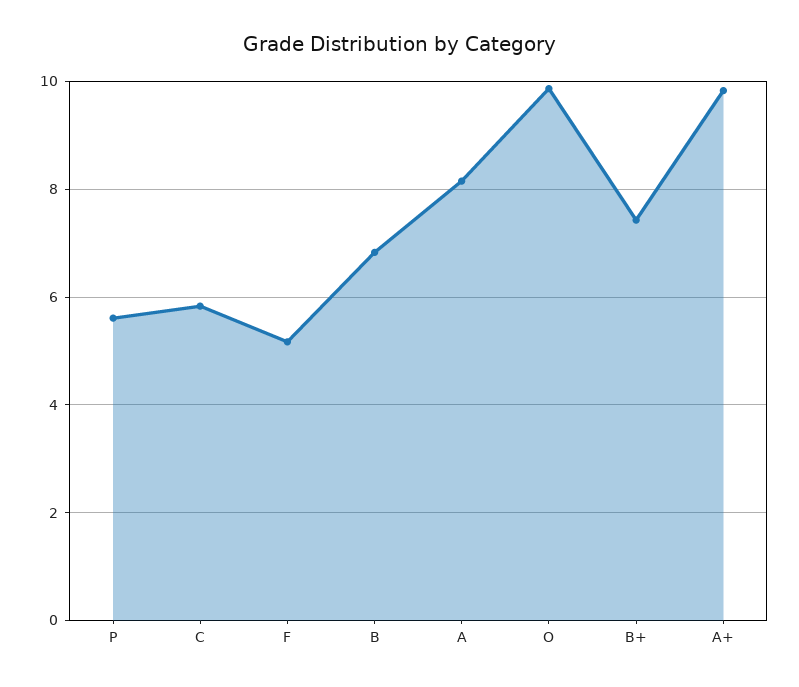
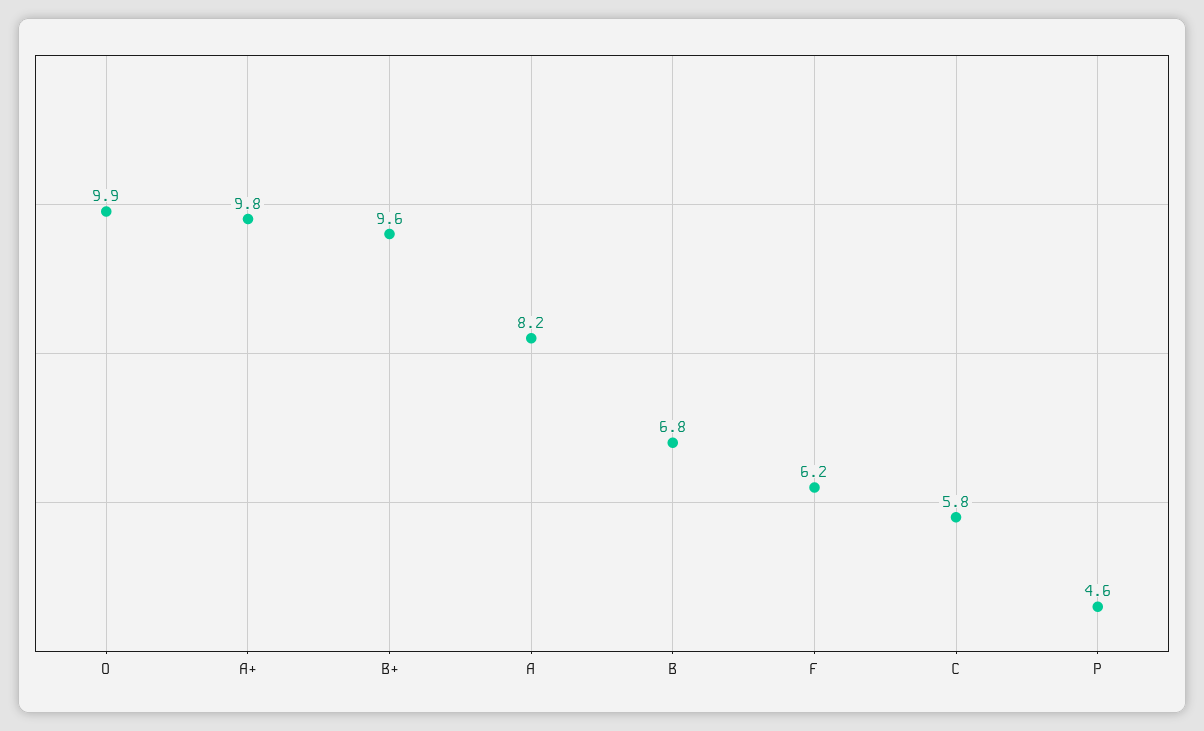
P: 5.6 -> 4.6
F: 5.2 -> 6.2
B+: 7.4 -> 9.6

